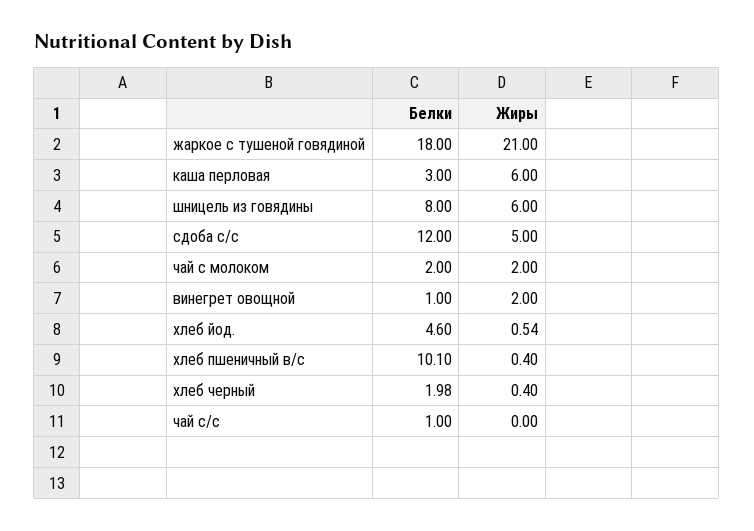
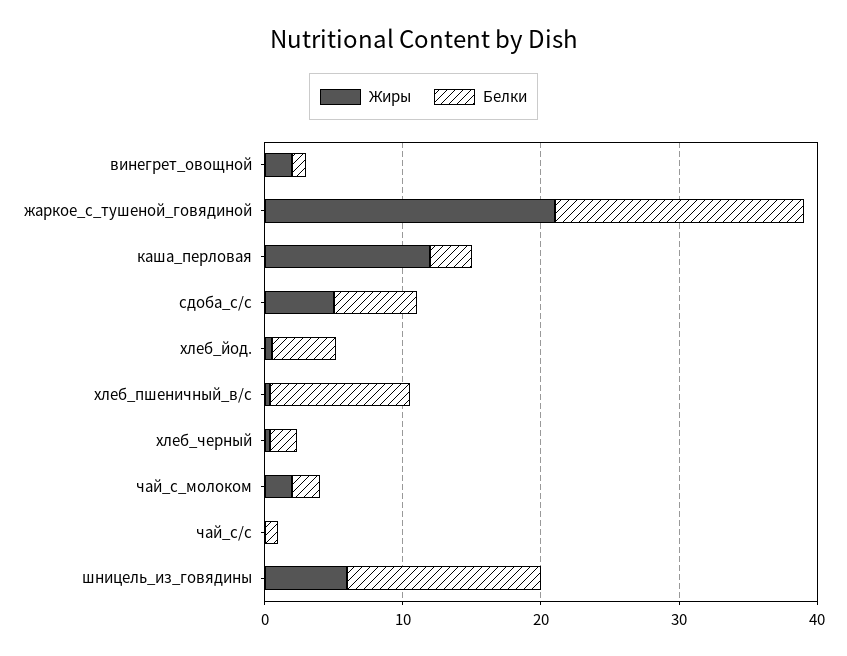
Жиры, каша перловая: 6 -> 12
Белки, шницель из говядины: 8 -> 14
Белки, сдоба с/с: 12 -> 6

